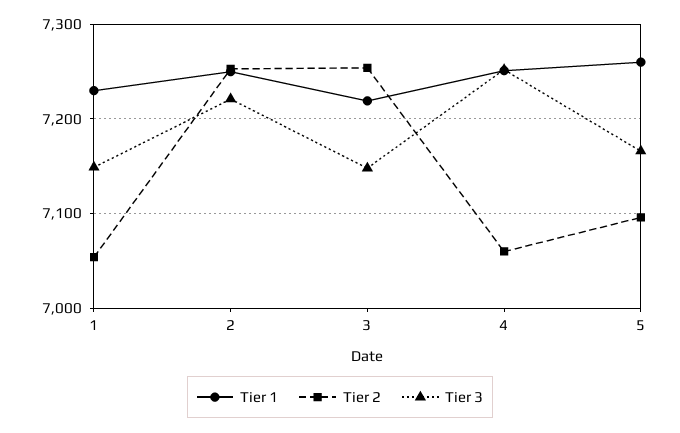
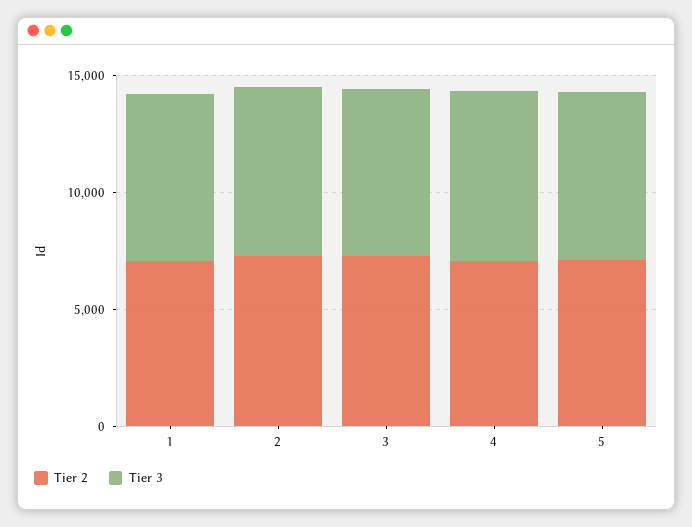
Tier 1, 1: 7230 -> none
Tier 1, 2: 7250 -> none
Tier 1, 3: 7220 -> none
Tier 1, 4: 7250 -> none
Tier 1, 5: 7260 -> none

